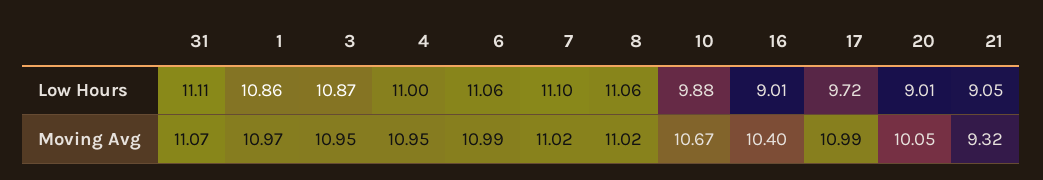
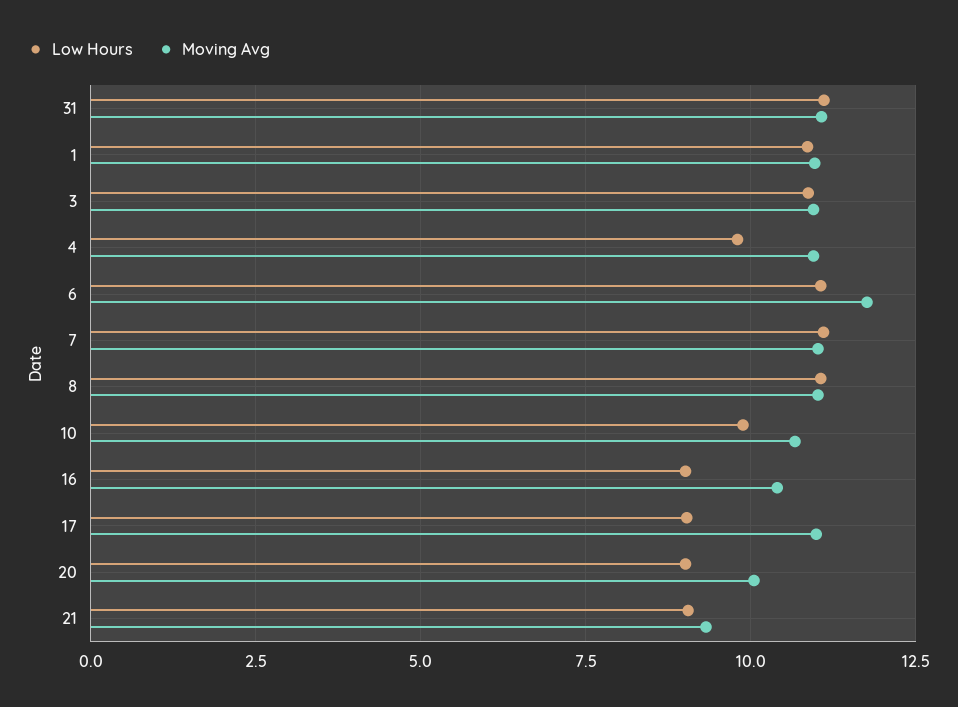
Low Hours, 4: 11 -> 9.75
Low Hours, 17: 9.72 -> 9
Moving Avg, 6: 10.99 -> 11.75

